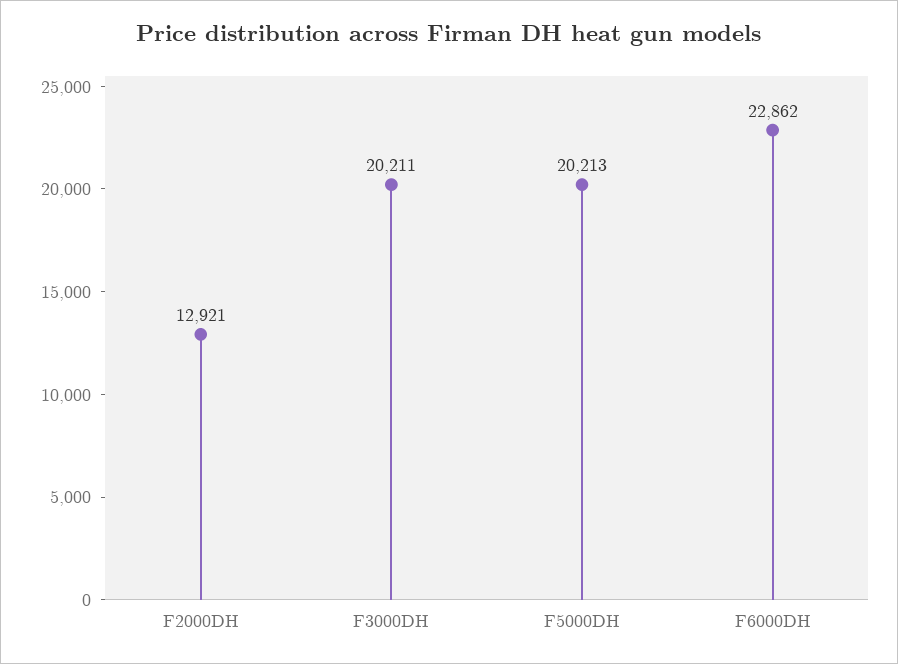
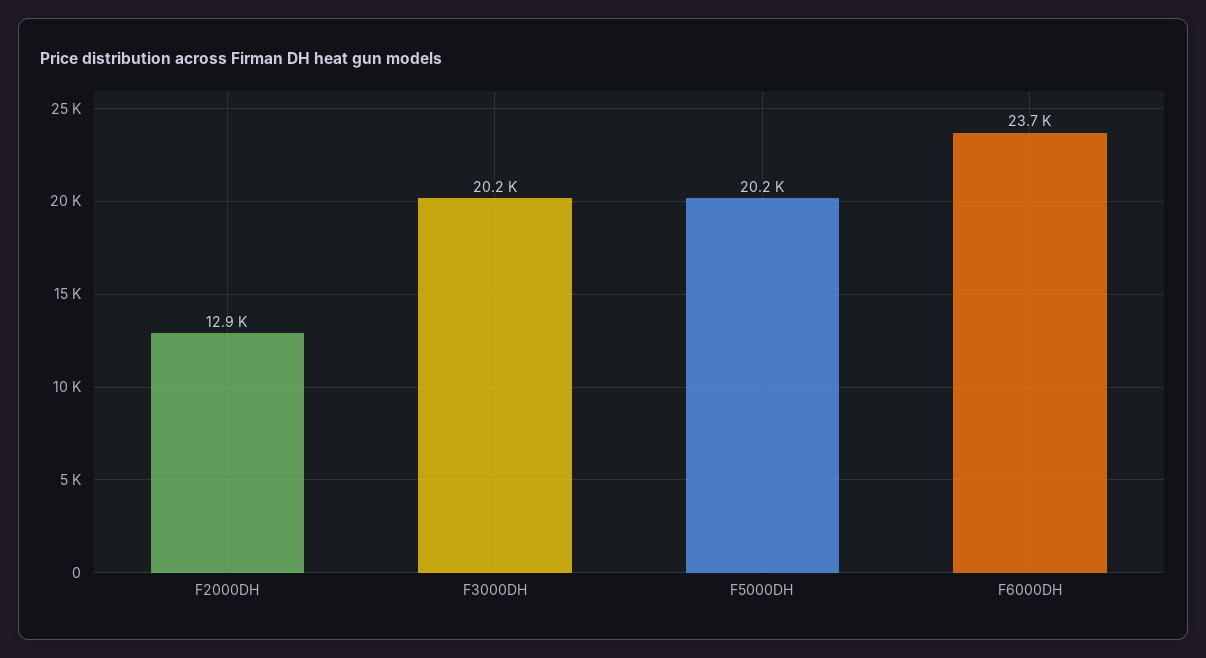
F6000DH: 22862 -> 23700

